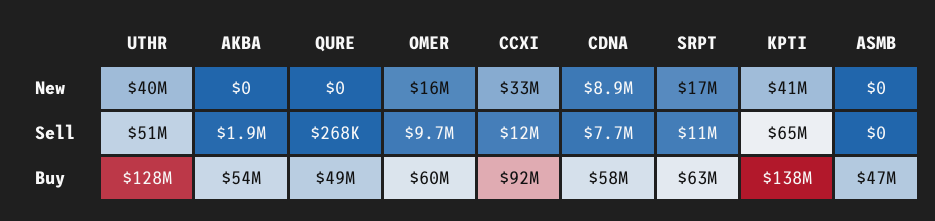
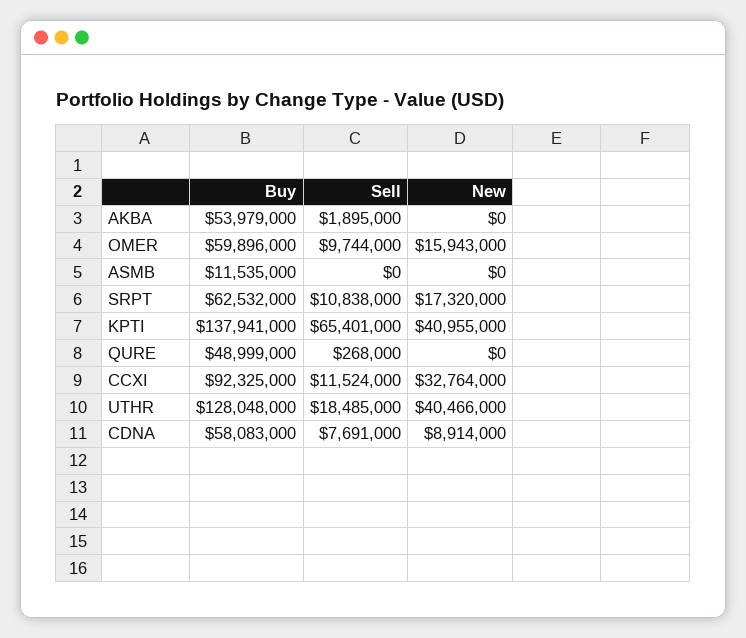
UTHR, Sell: 51000000 -> 18485000
ASMB, Buy: 47000000 -> 11535000

